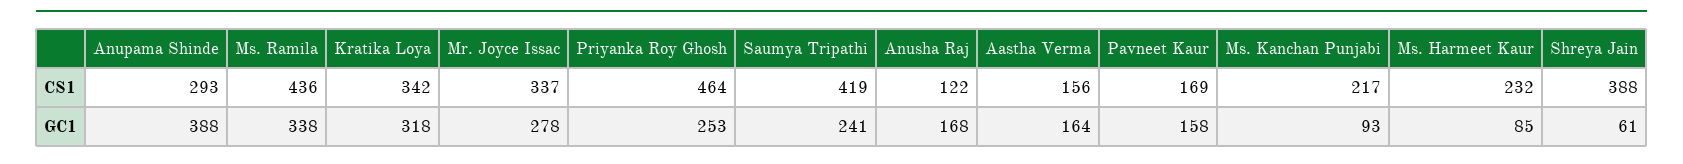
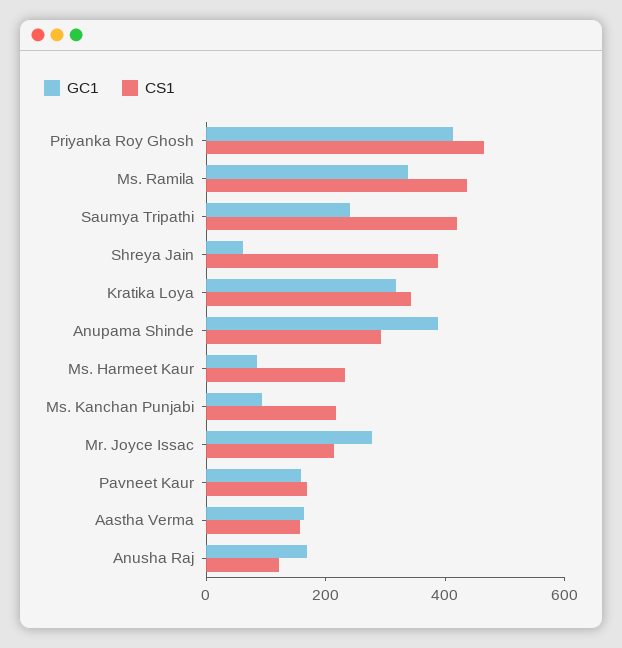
CS1, Mr. Joyce Issac: 337 -> 200
GC1, Priyanka Roy Ghosh: 253 -> 400

